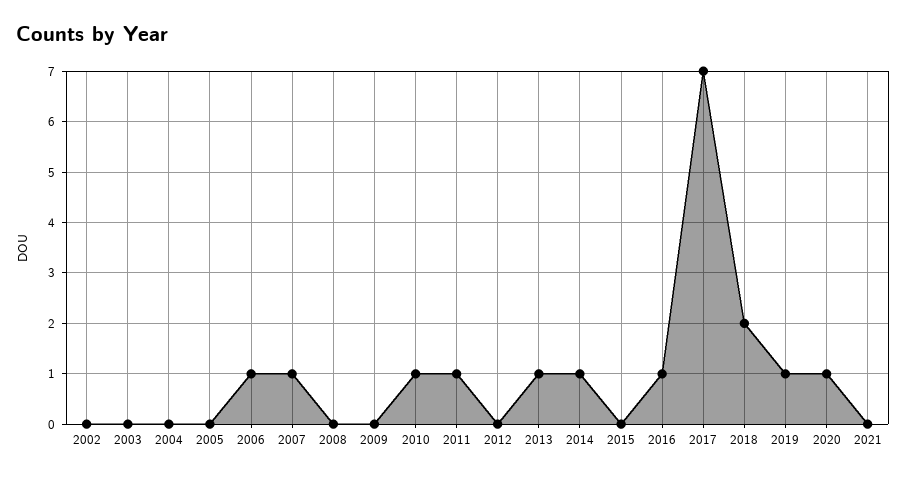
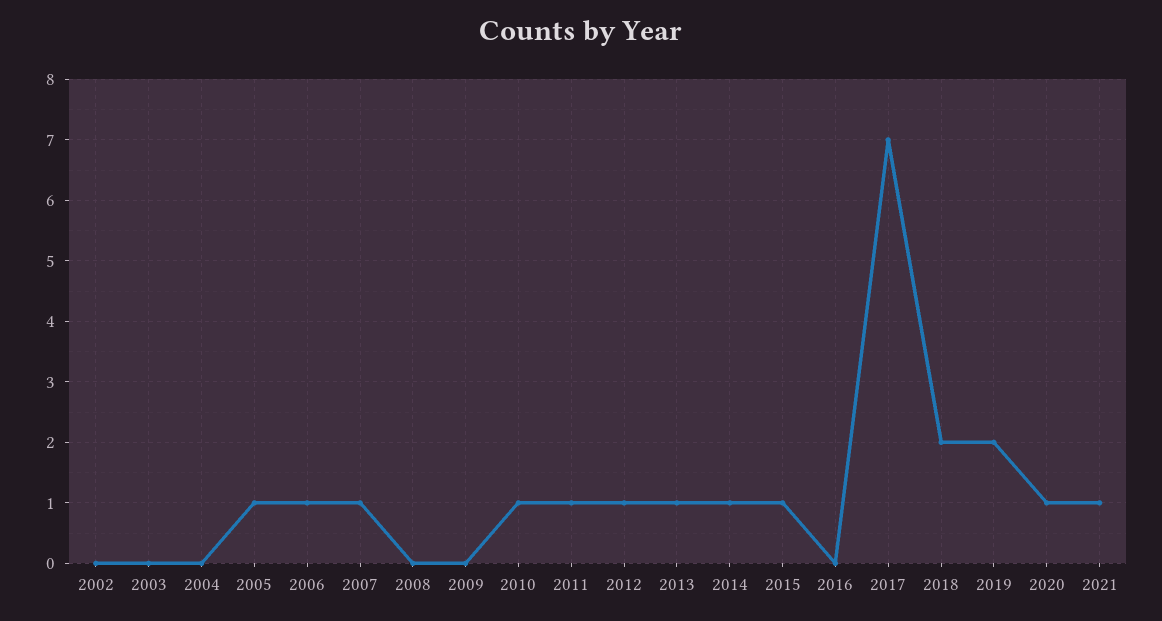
2005: 0 -> 1
2012: 0 -> 1
2015: 0 -> 1
2016: 1 -> 0
2019: 1 -> 2
2021: 0 -> 1

